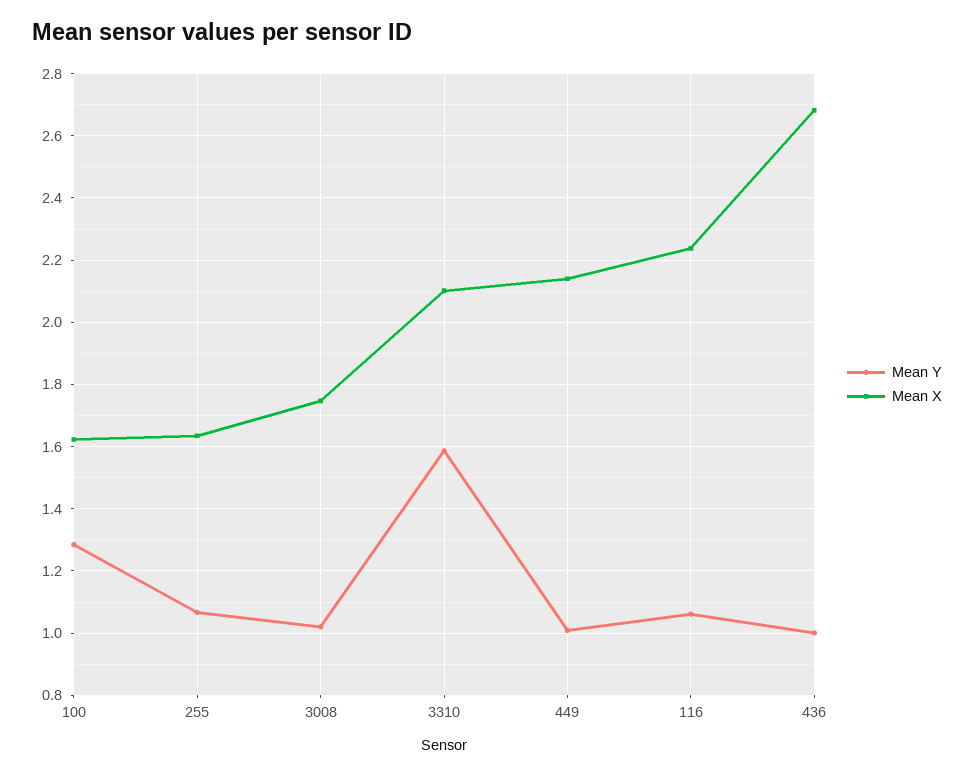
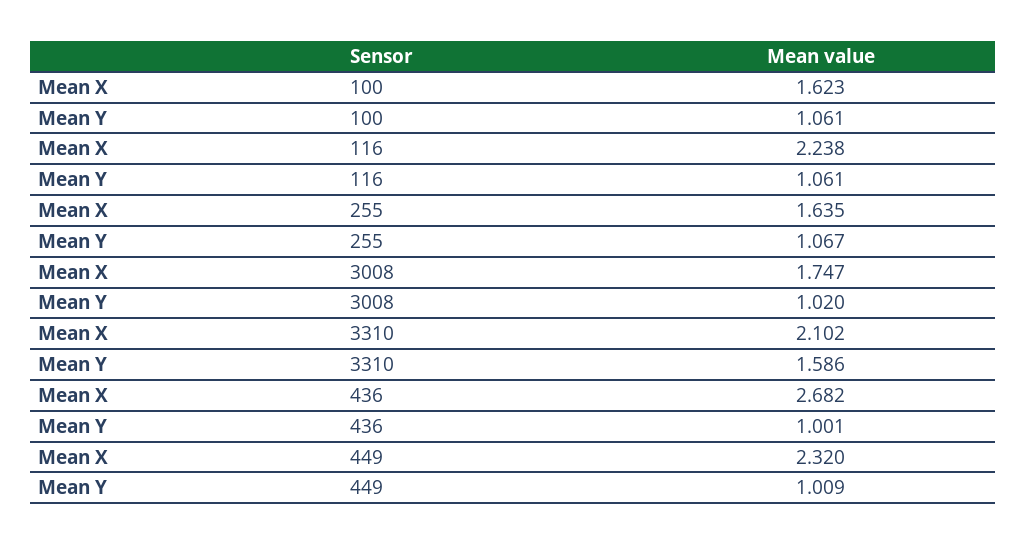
Mean Y, 100: 1.28 -> 1.061
Mean X, 449: 2.14 -> 2.32

